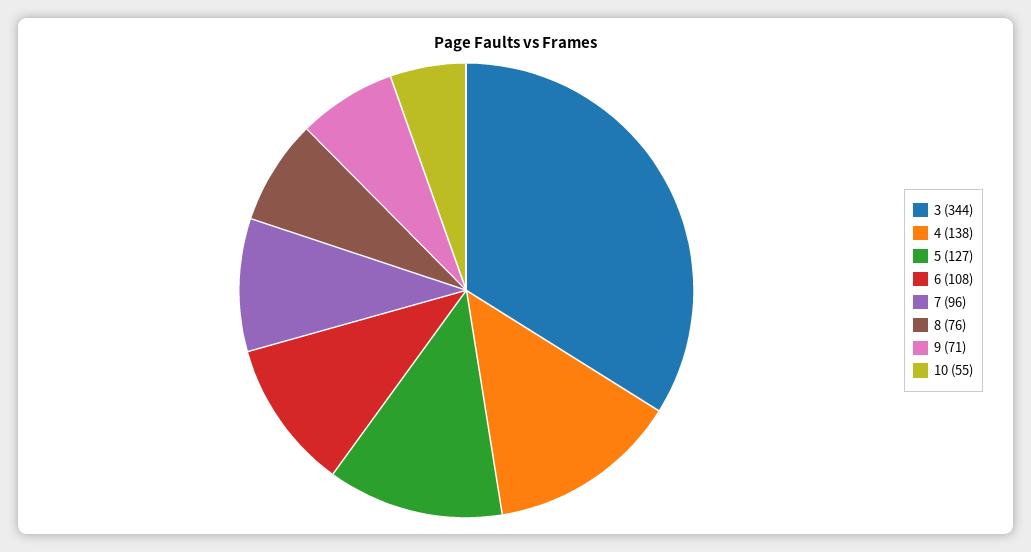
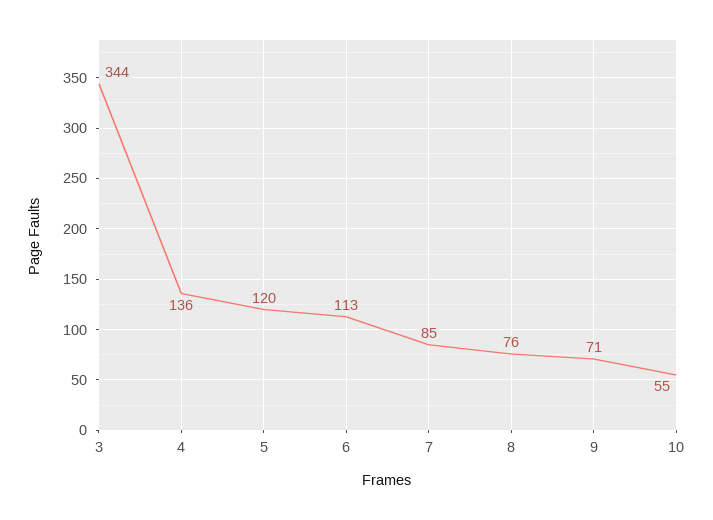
4: 138 -> 136
5: 127 -> 120
6: 108 -> 113
7: 96 -> 85

